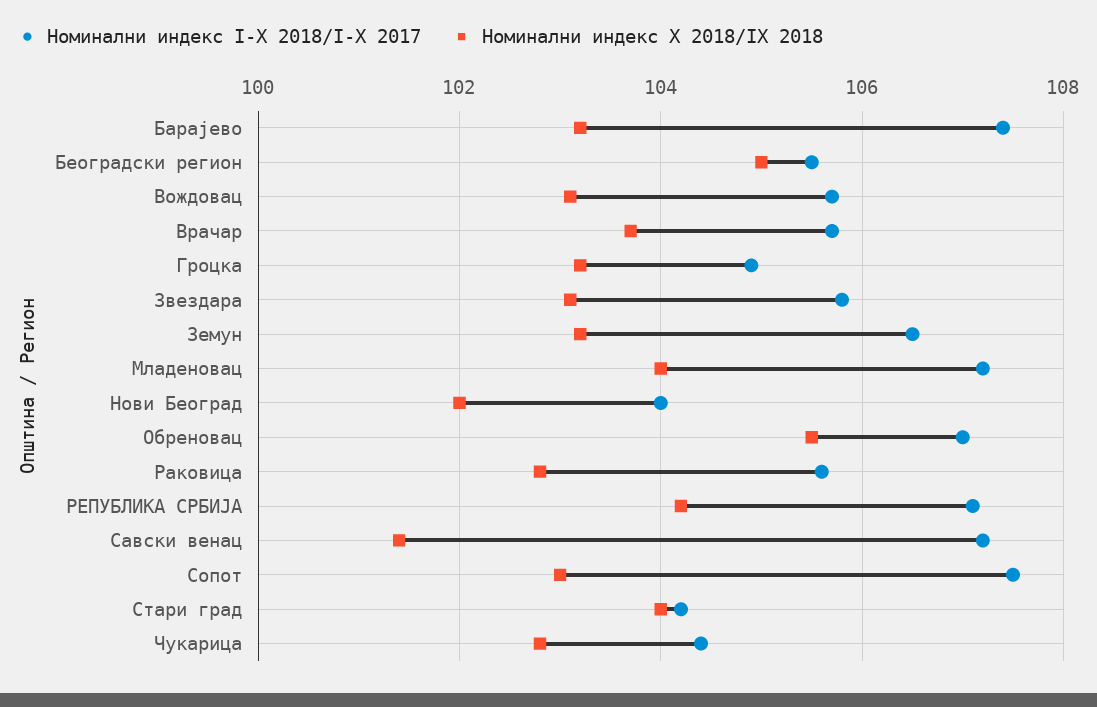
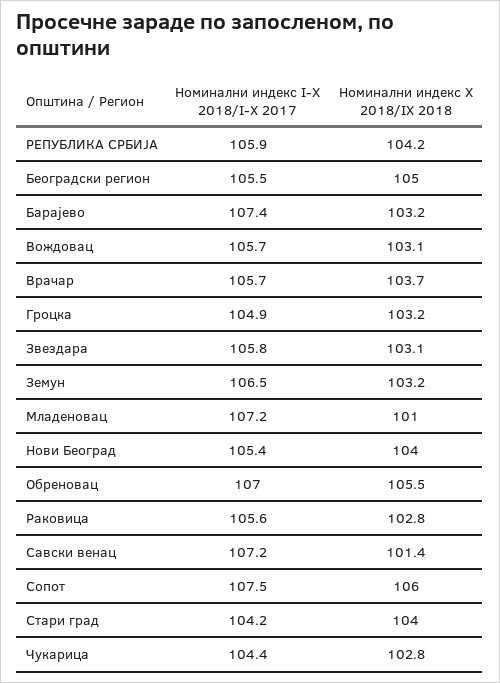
Номинални индекс X 2018/IX 2018, Младеновац: 104 -> 101
Номинални индекс I-X 2018/I-X 2017, Нови Београд: 104 -> 105.4
Номинални индекс X 2018/IX 2018, Нови Београд: 102 -> 104
Номинални индекс I-X 2018/I-X 2017, РЕПУБЛИКА СРБИЈА: 107 -> 105.9
Номинални индекс X 2018/IX 2018, Сопот: 103 -> 106

